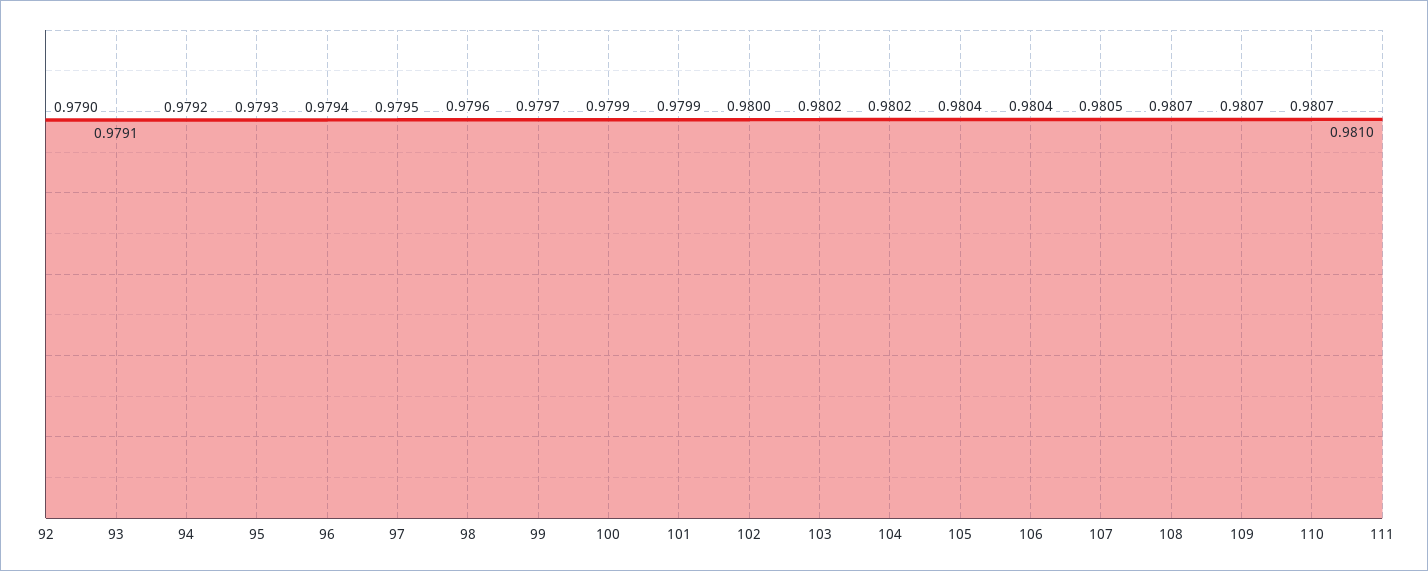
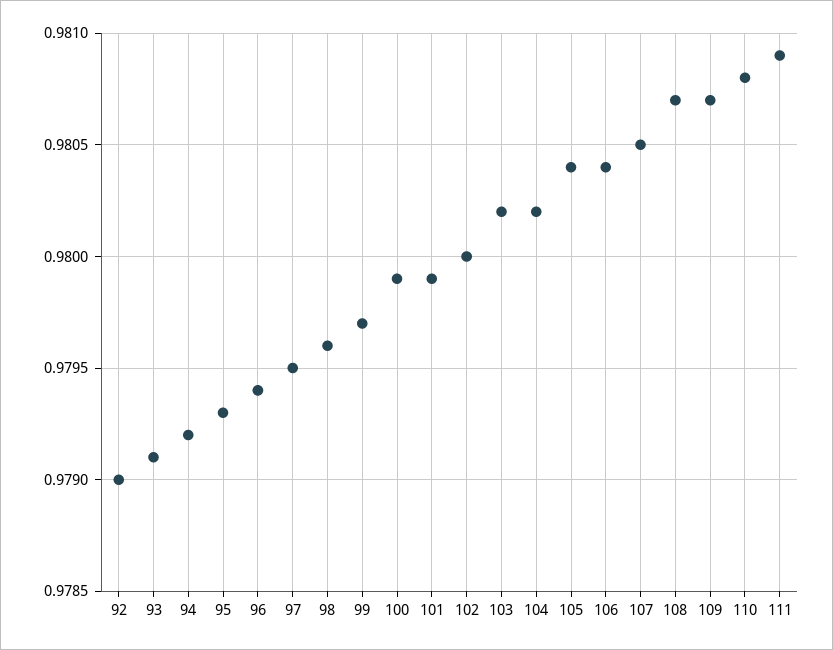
110: 0.9807 -> 0.9808
111: 0.981 -> 0.9809

